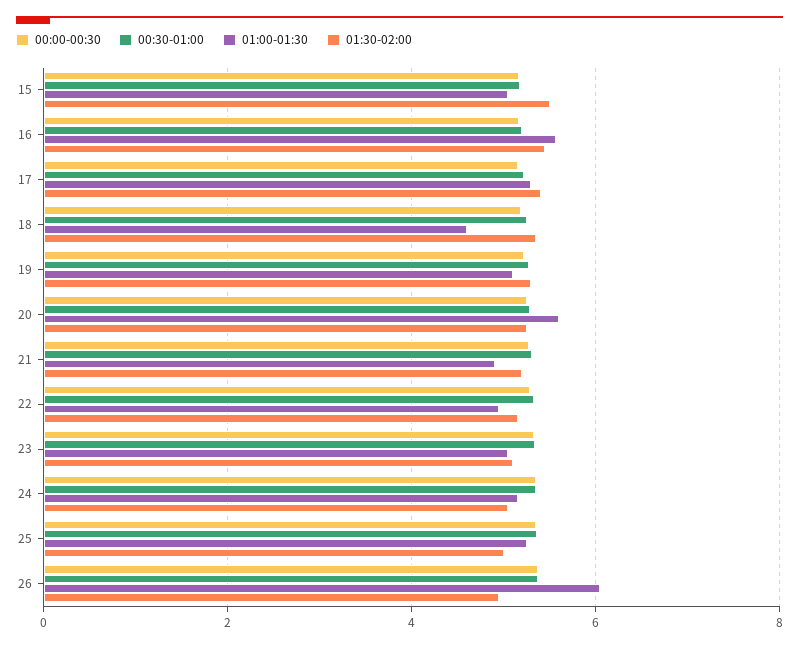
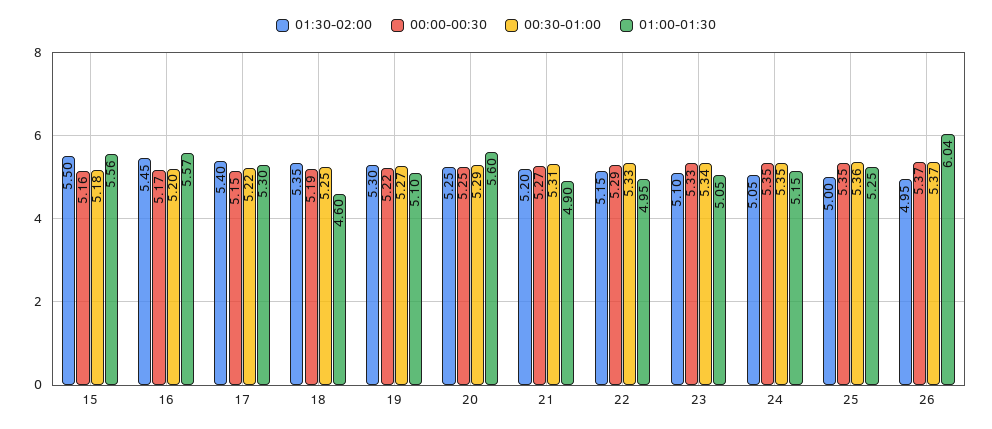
01:00-01:30, 15: 5 -> 5.56

